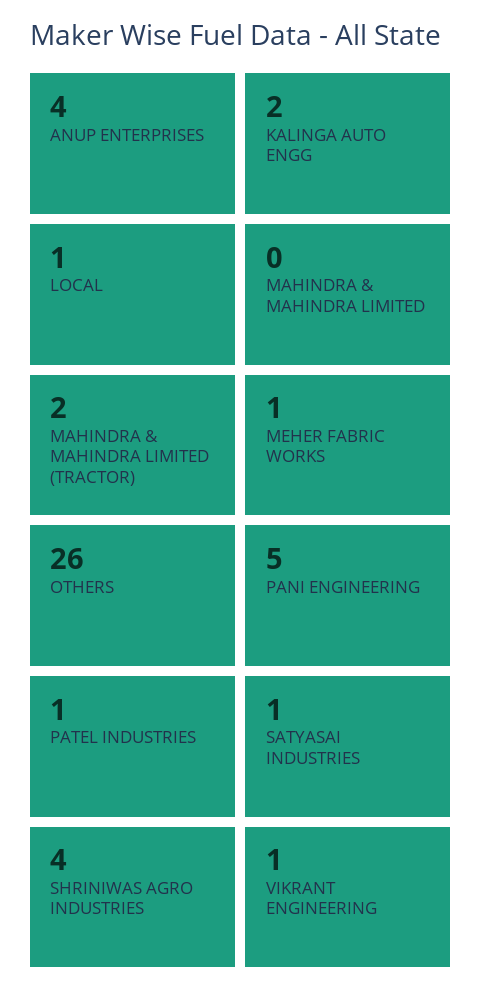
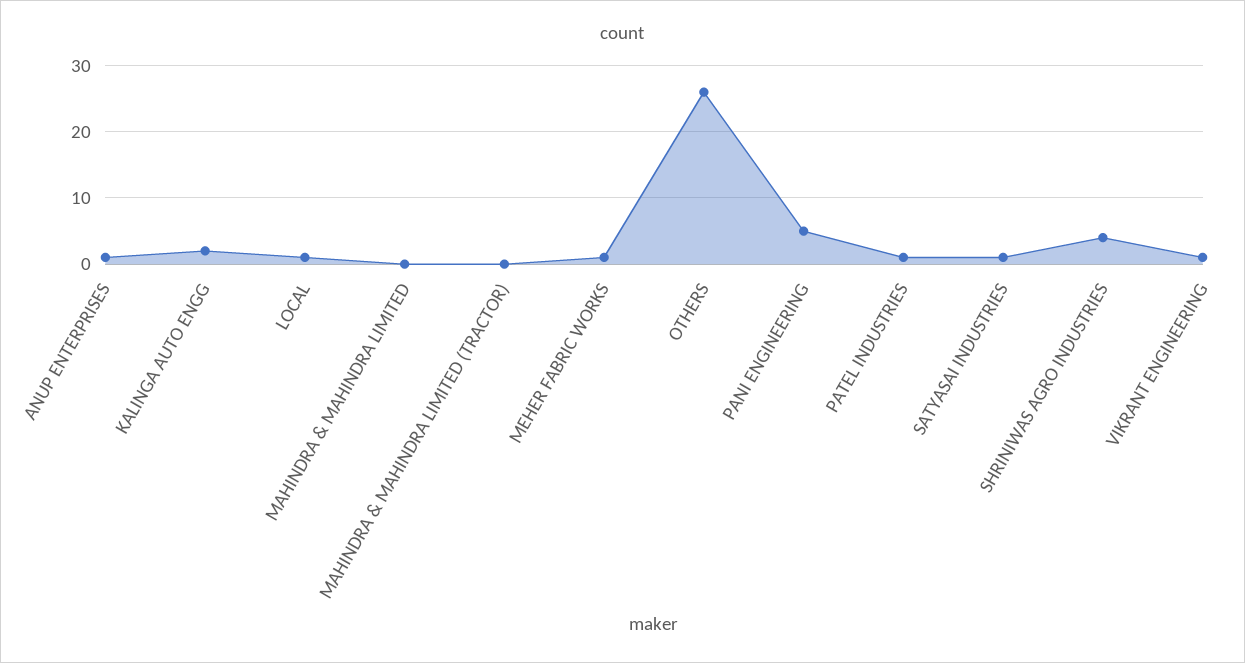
ANUP ENTERPRISES: 4 -> 1
MAHINDRA & MAHINDRA LIMITED (TRACTOR): 2 -> 0

